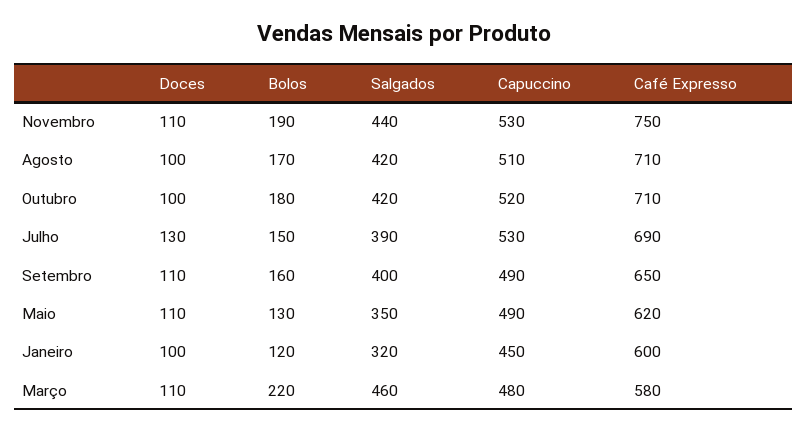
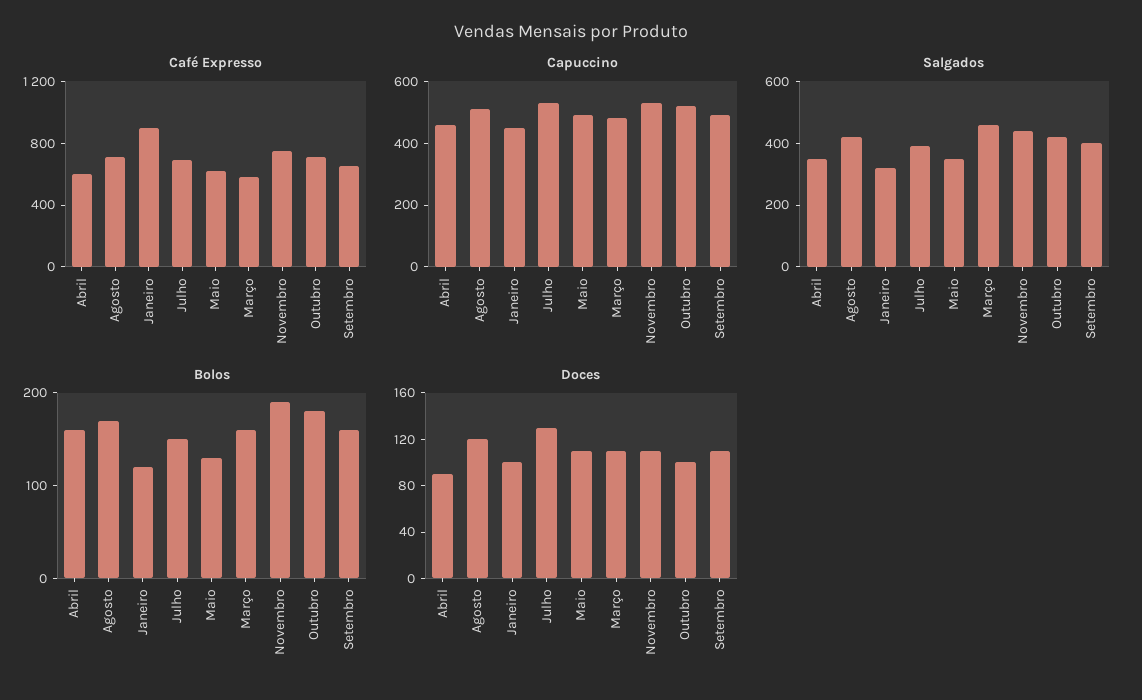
Doces, Agosto: 100 -> 120
Café Expresso, Janeiro: 600 -> 900
Bolos, Março: 220 -> 160
Café Expresso, Abril: none -> 600
Capuccino, Abril: none -> 450
Salgados, Abril: none -> 350
Bolos, Abril: none -> 160
Doces, Abril: none -> 90

